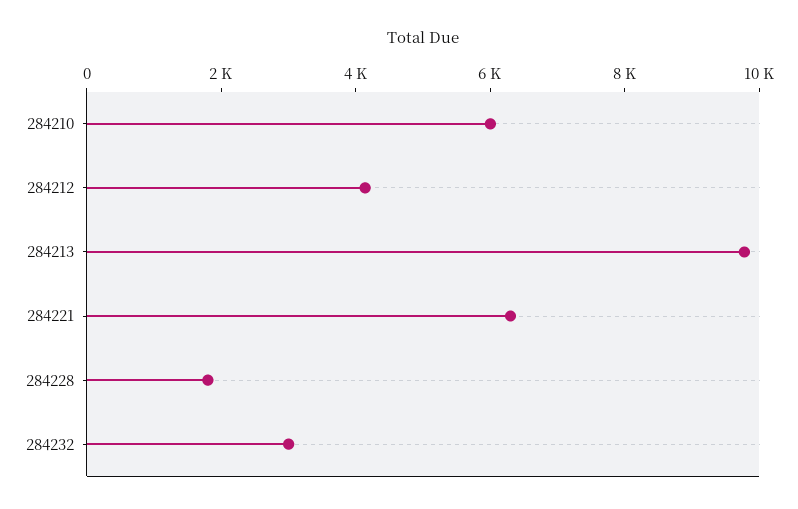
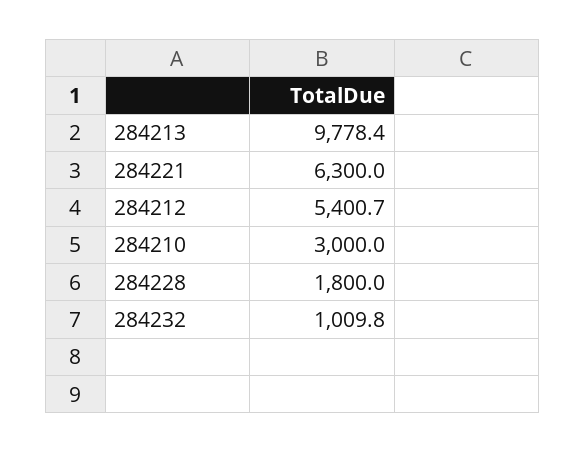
284210: 6000 -> 3000
284212: 4000 -> 5400.7
284232: 3000 -> 1009.8

